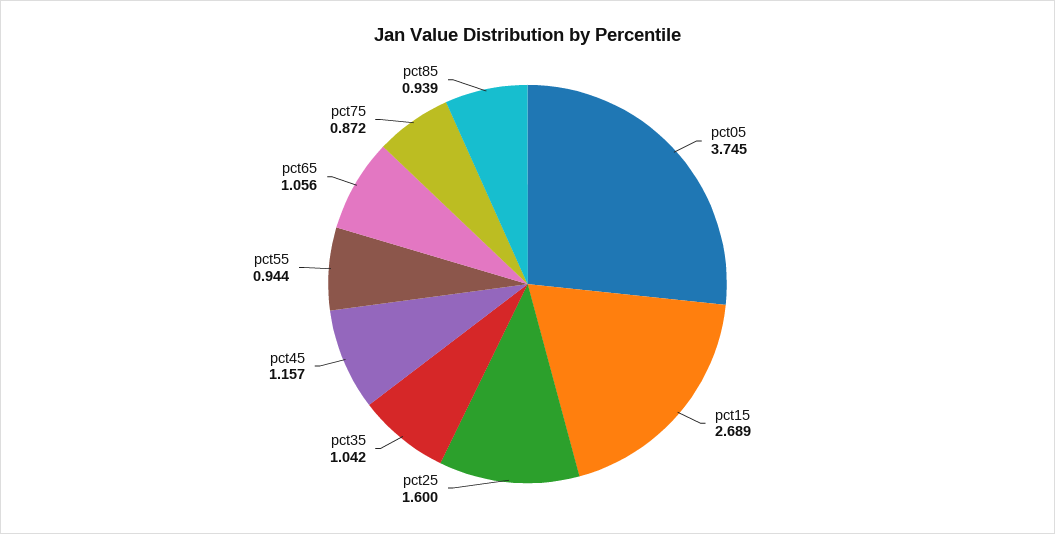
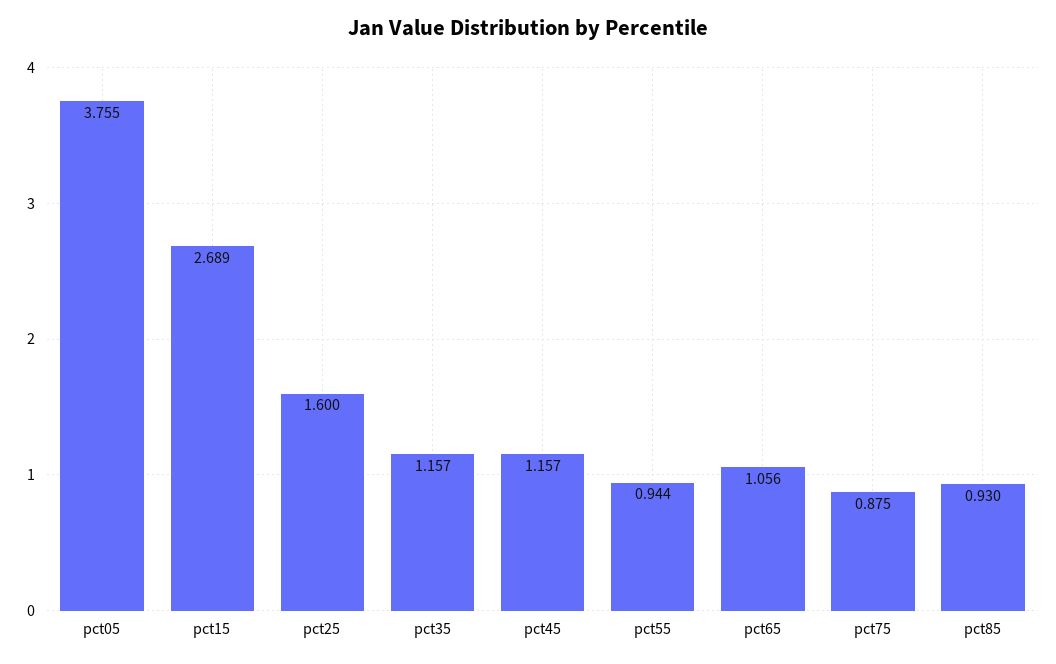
pct05: 3.745 -> 3.755
pct35: 1.042 -> 1.157
pct75: 0.872 -> 0.875
pct85: 0.939 -> 0.93

